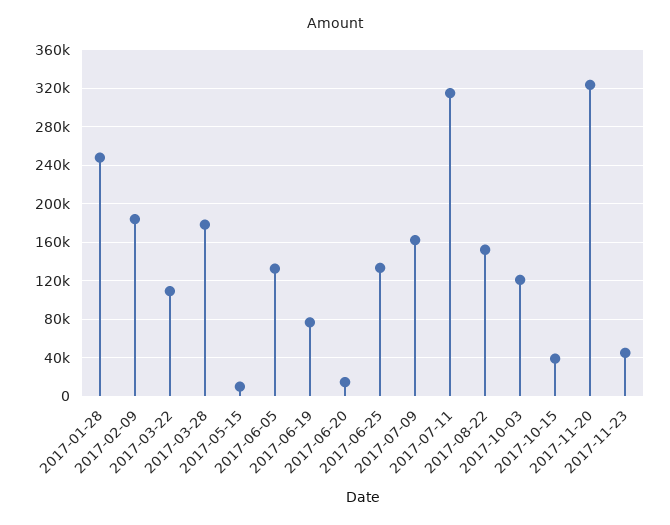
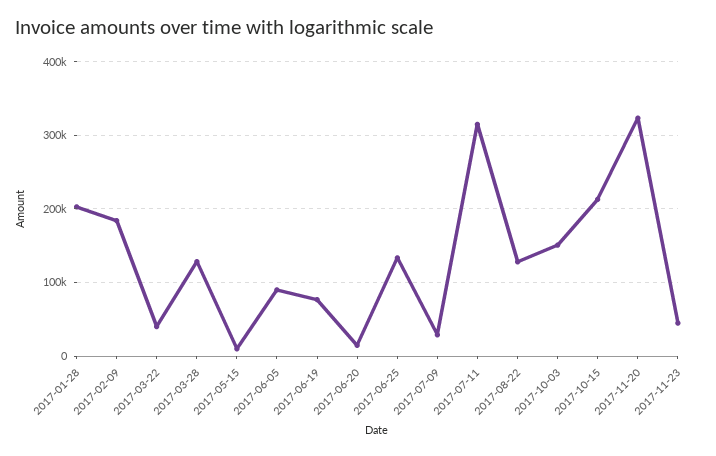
2017-01-28: 250000 -> 200000
2017-03-22: 110000 -> 40000
2017-03-28: 180000 -> 130000
2017-06-05: 130000 -> 90000
2017-07-09: 160000 -> 30000
2017-08-22: 150000 -> 130000
2017-10-03: 120000 -> 150000
2017-10-15: 40000 -> 210000

